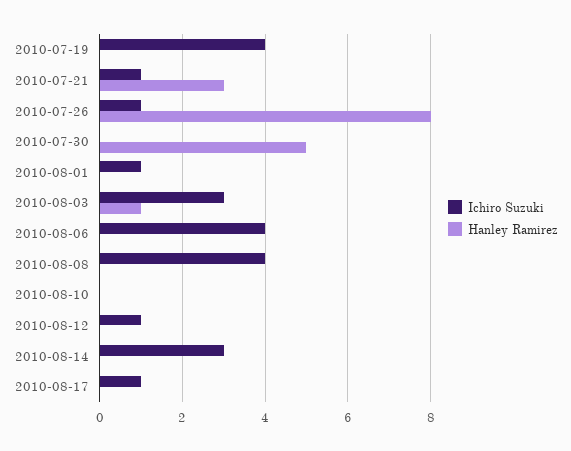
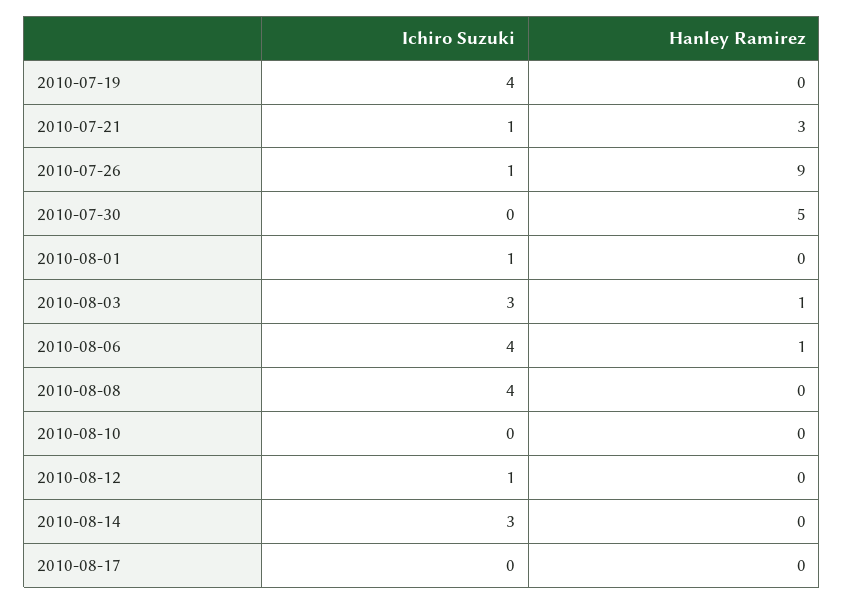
Hanley Ramirez, 2010-07-26: 8 -> 9
Hanley Ramirez, 2010-08-06: 0 -> 1
Ichiro Suzuki, 2010-08-17: 1 -> 0

